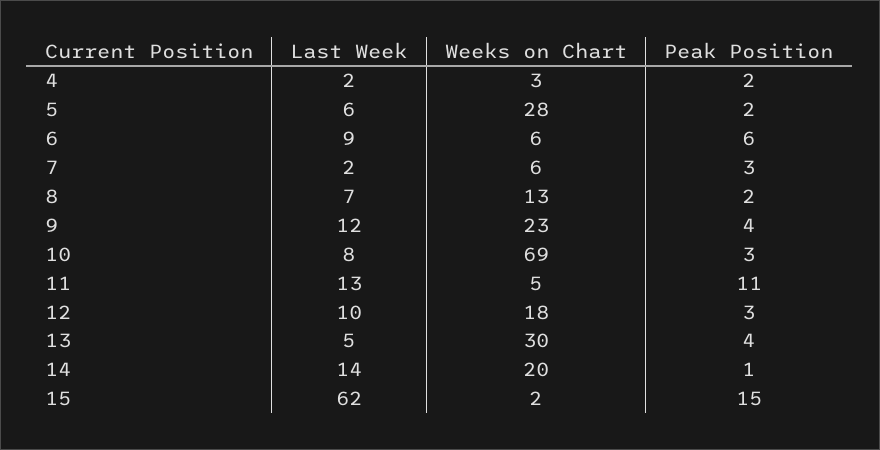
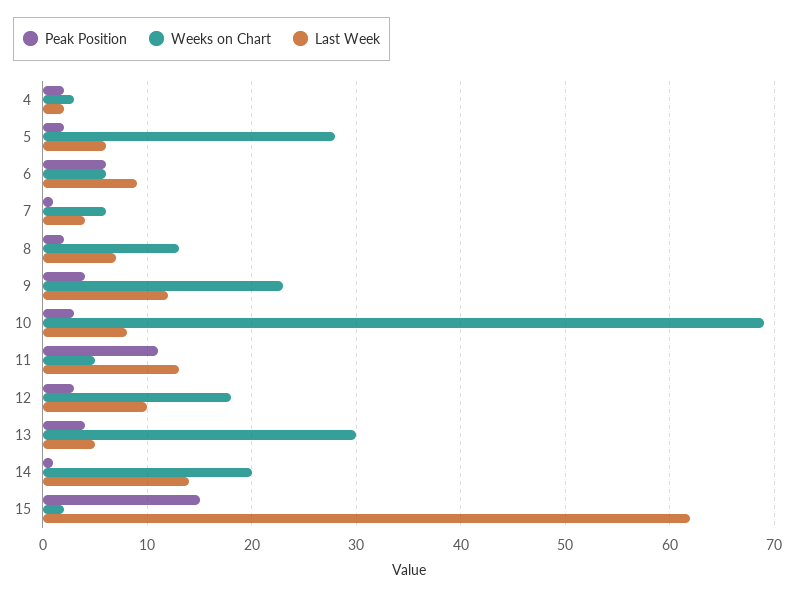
Last Week, 7: 2 -> 4
Peak Position, 7: 3 -> 1

